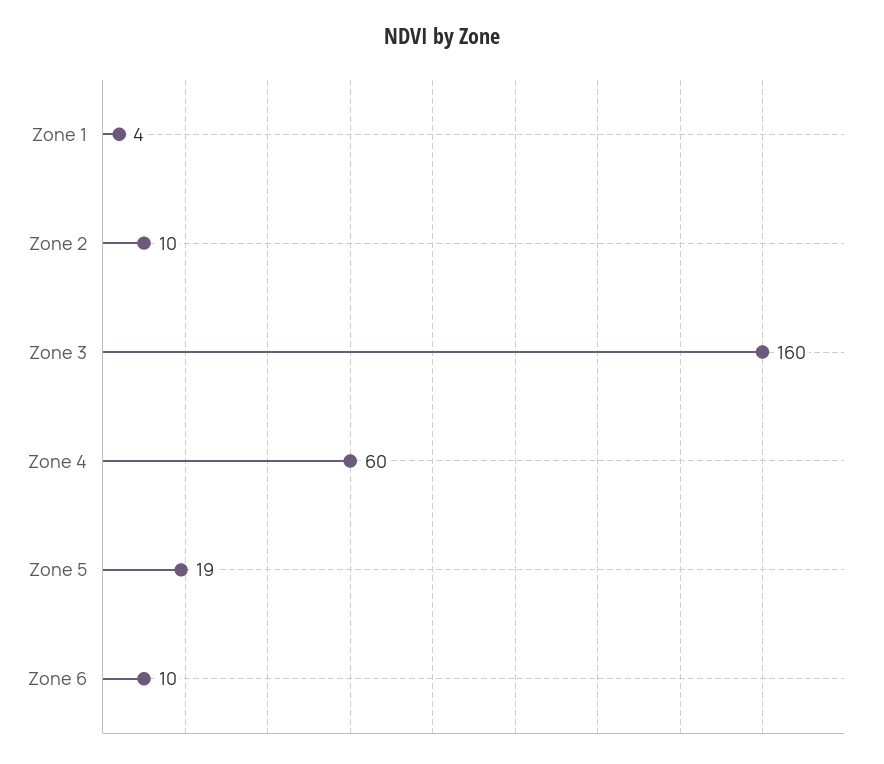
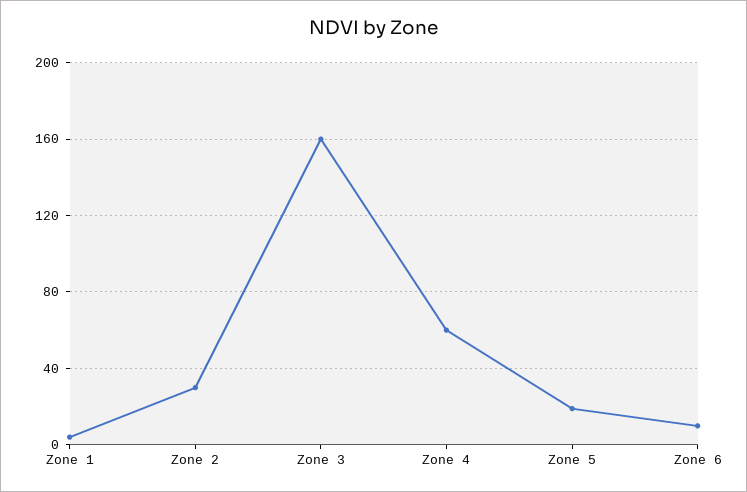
Zone 2: 10 -> 30

